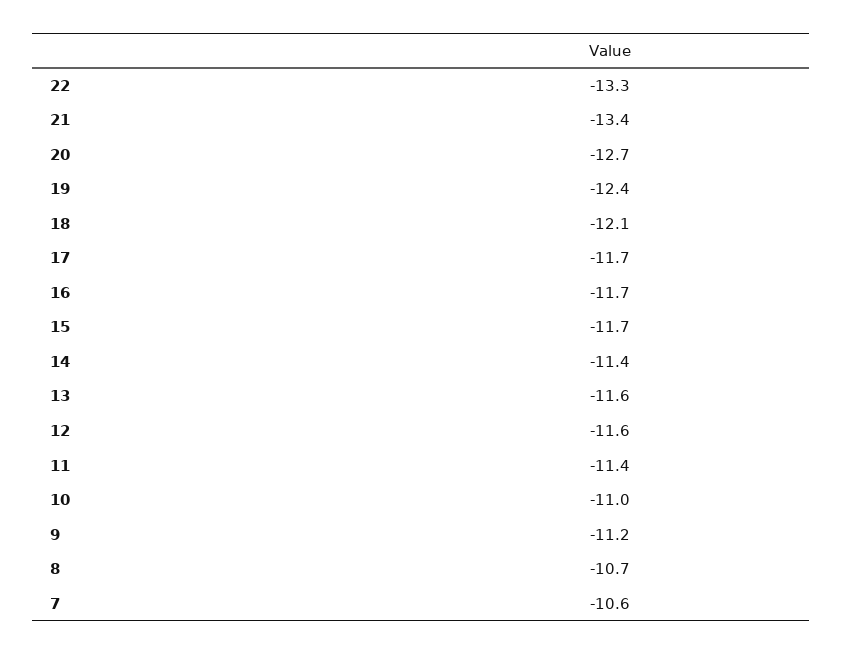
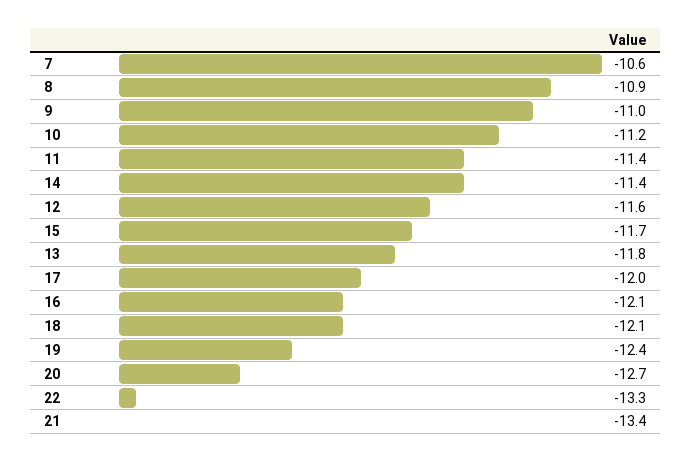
17: -11.7 -> -12
16: -11.7 -> -12.1
13: -11.6 -> -11.8
10: -11 -> -11.2
9: -11.2 -> -11
8: -10.7 -> -10.9

